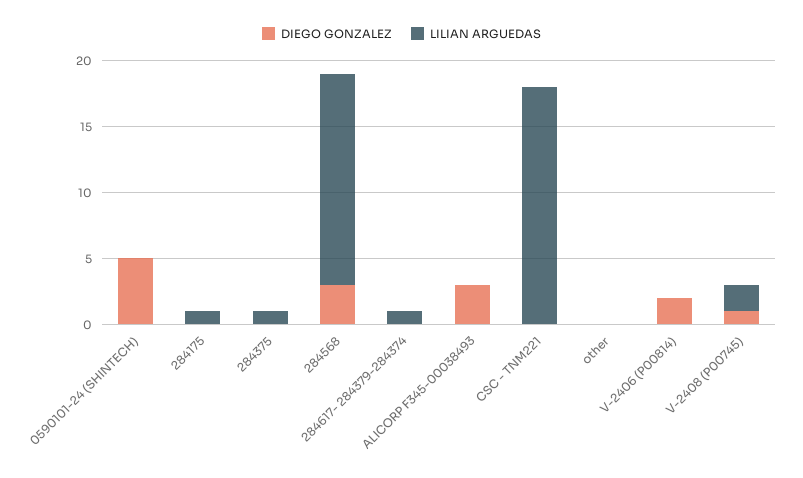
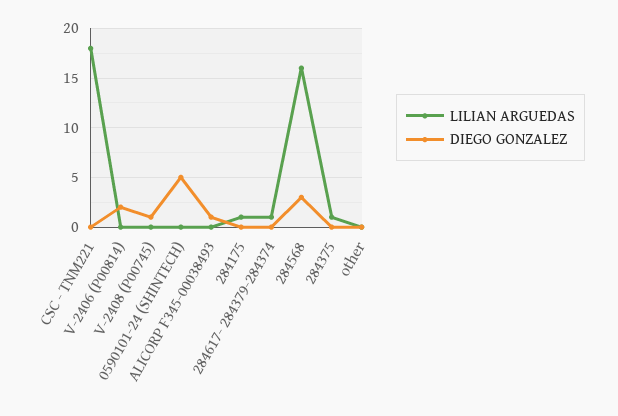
DIEGO GONZALEZ, ALICORP F345-00038493: 3 -> 1
LILIAN ARGUEDAS, V-2408 (P00745): 2 -> 0

